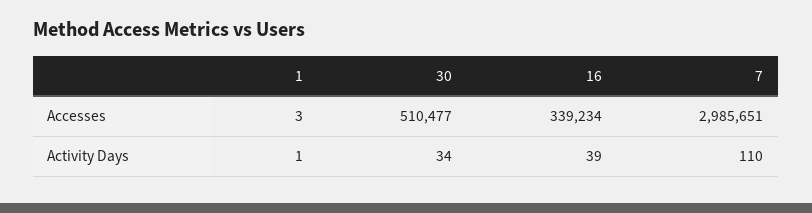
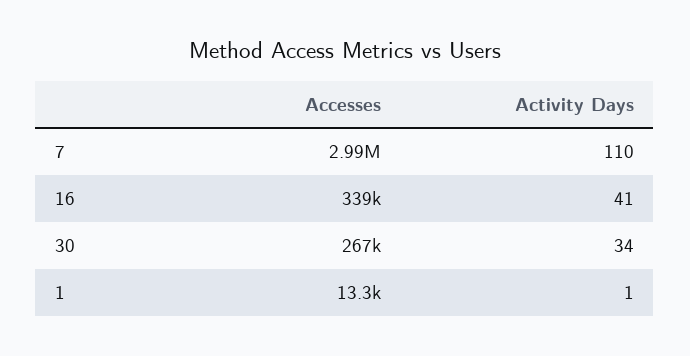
1, Accesses: 3 -> 13300
30, Accesses: 510477 -> 267000
16, Activity Days: 39 -> 41

